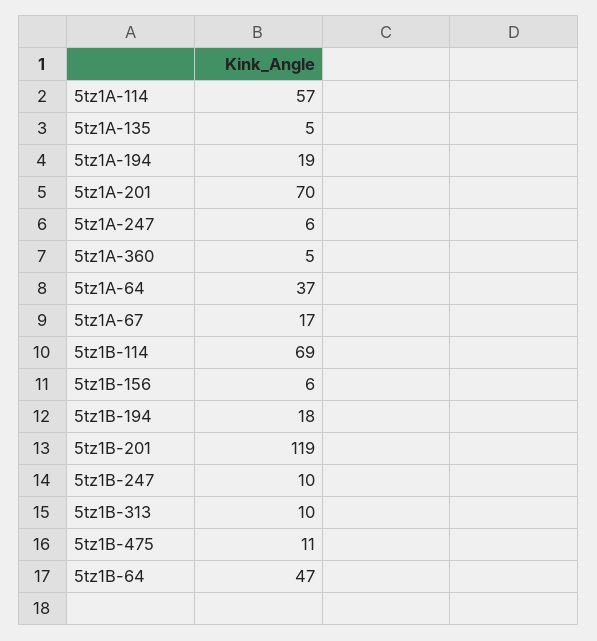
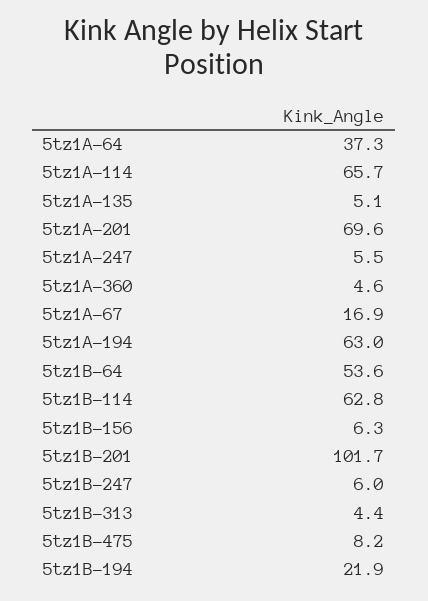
5tz1A-114: 57 -> 65.7
5tz1A-194: 19 -> 63
5tz1B-114: 69 -> 62.8
5tz1B-194: 18 -> 21.9
5tz1B-201: 119 -> 101.7
5tz1B-247: 10 -> 6
5tz1B-313: 10 -> 4.4
5tz1B-475: 11 -> 8.2
5tz1B-64: 47 -> 53.6

